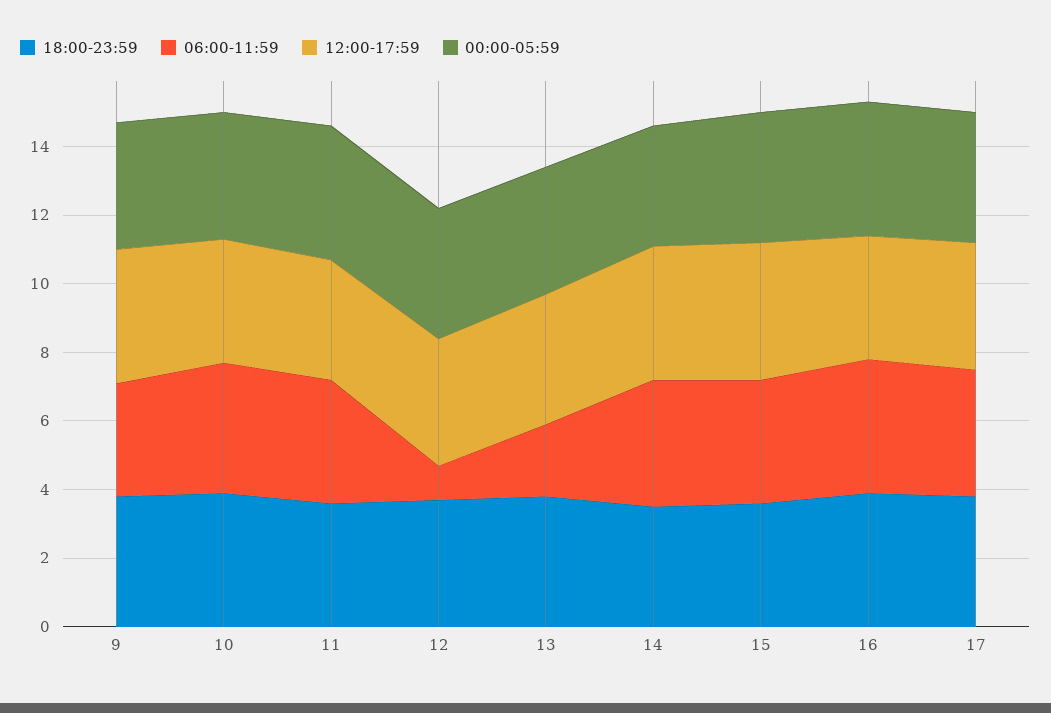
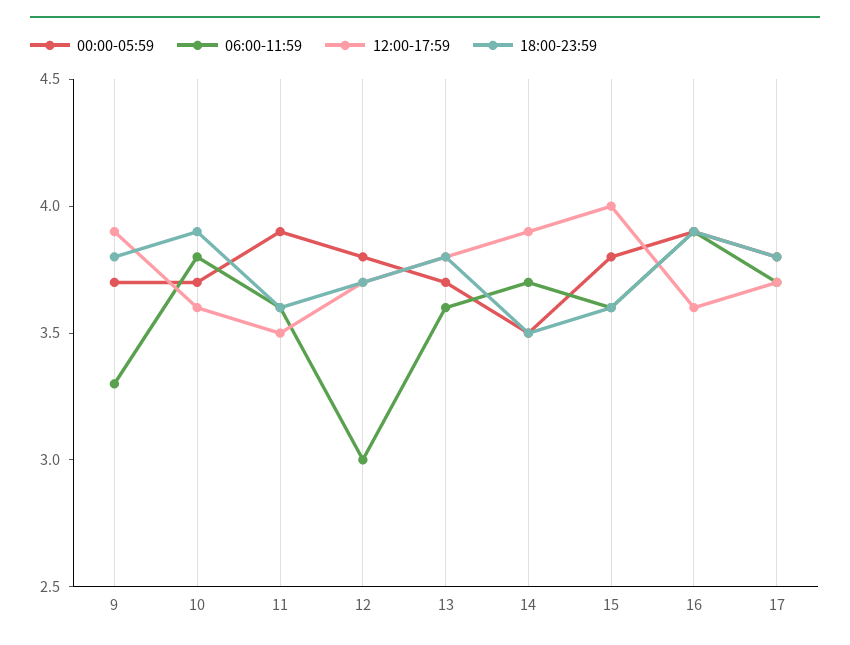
06:00-11:59, 12: 1 -> 3
06:00-11:59, 13: 2 -> 3.6

